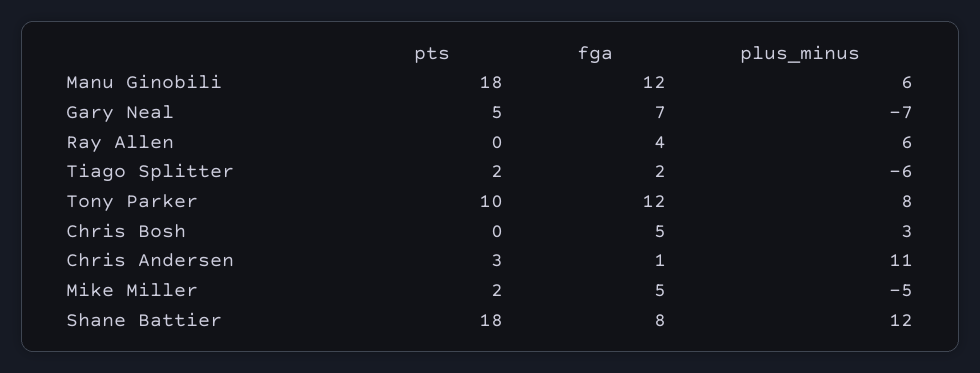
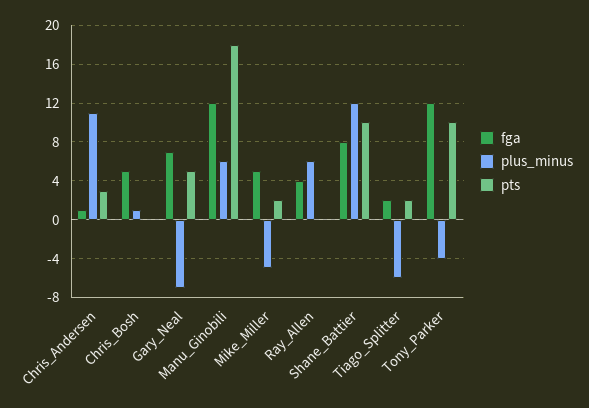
plus_minus, Tony Parker: 8 -> -4
plus_minus, Chris Bosh: 3 -> 1
pts, Shane Battier: 18 -> 10

